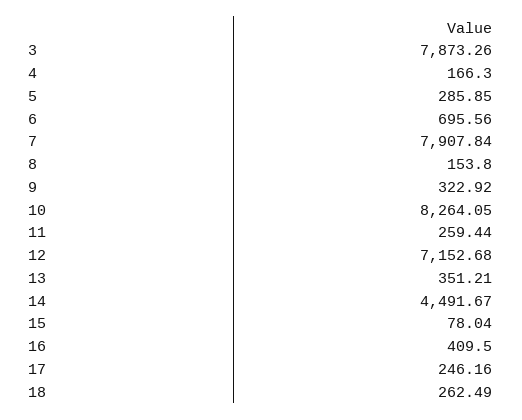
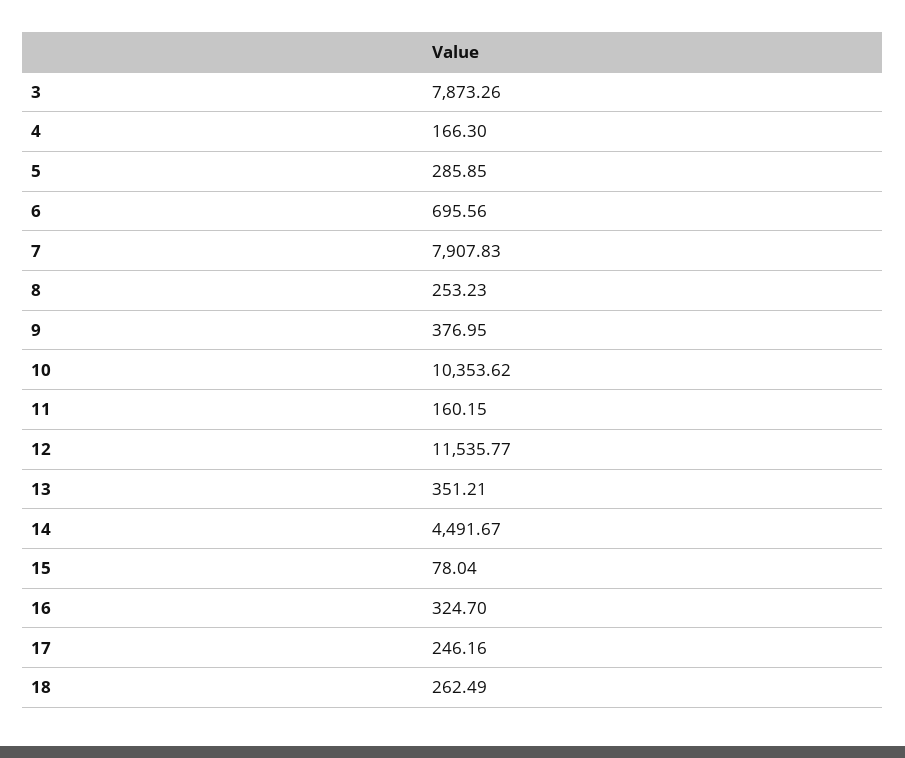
7: 7907.84 -> 7907.83
8: 153.8 -> 253.23
9: 322.92 -> 376.95
10: 8264.05 -> 10353.62
11: 259.44 -> 160.15
12: 7152.68 -> 11535.77
16: 409.5 -> 324.7

